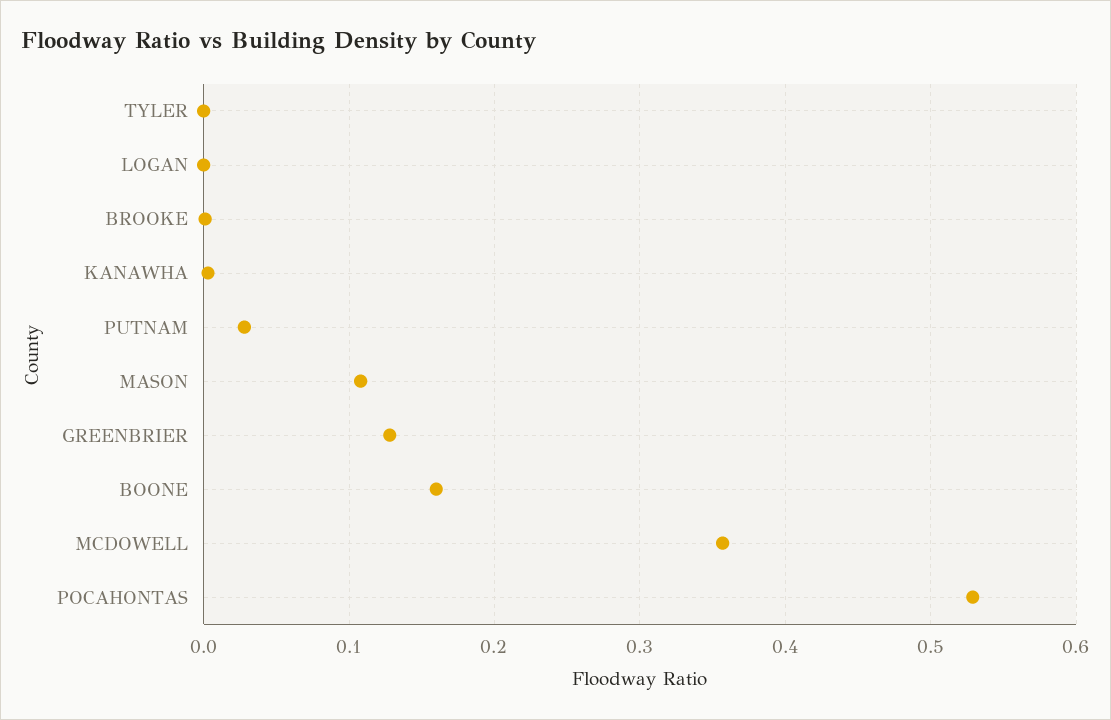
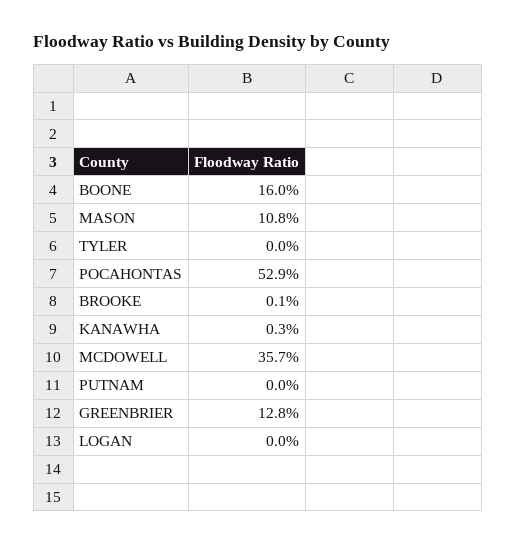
PUTNAM: 0.03 -> 0

